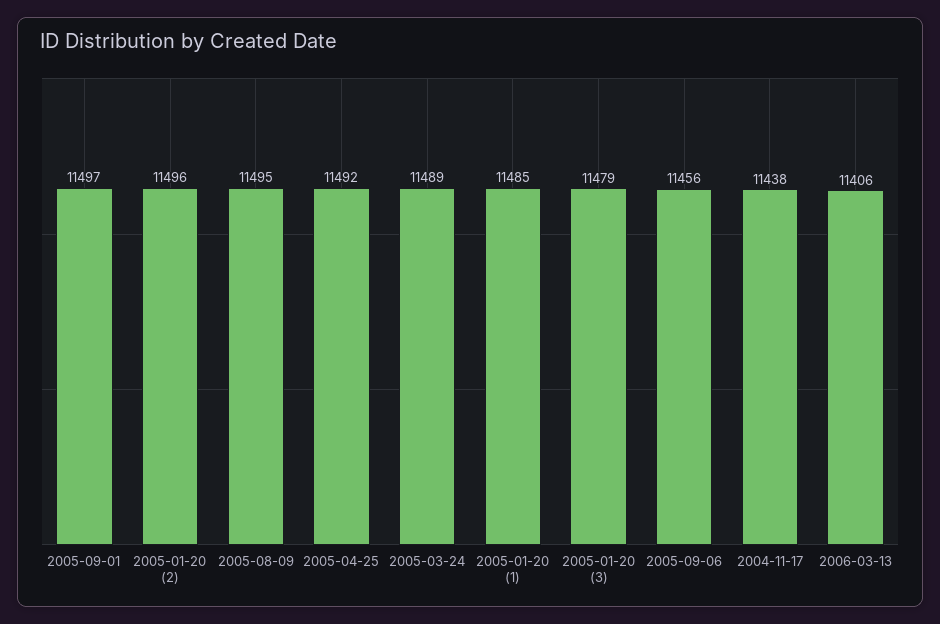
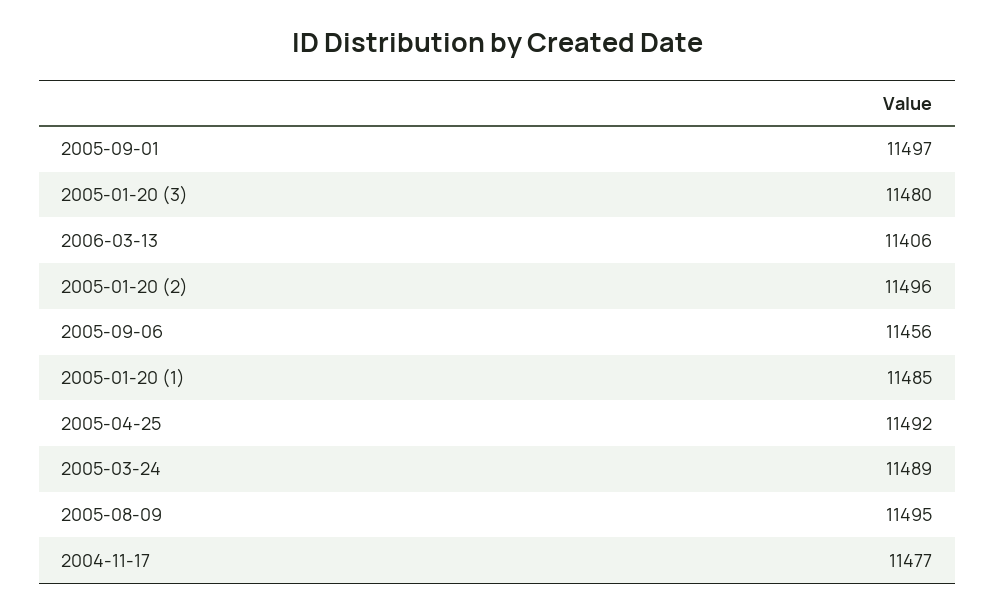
2005-01-20 (3): 11479 -> 11480
2004-11-17: 11438 -> 11477

